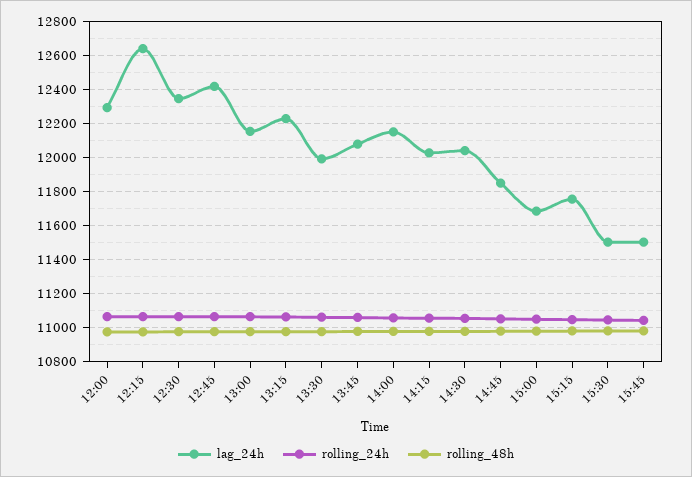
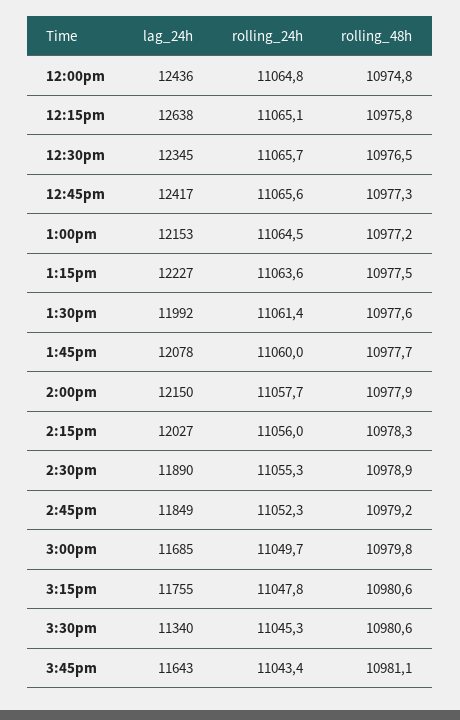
lag_24h, 12:00: 12300 -> 12436
lag_24h, 14:30: 12050 -> 11890
lag_24h, 15:30: 11500 -> 11340
lag_24h, 15:45: 11500 -> 11643

